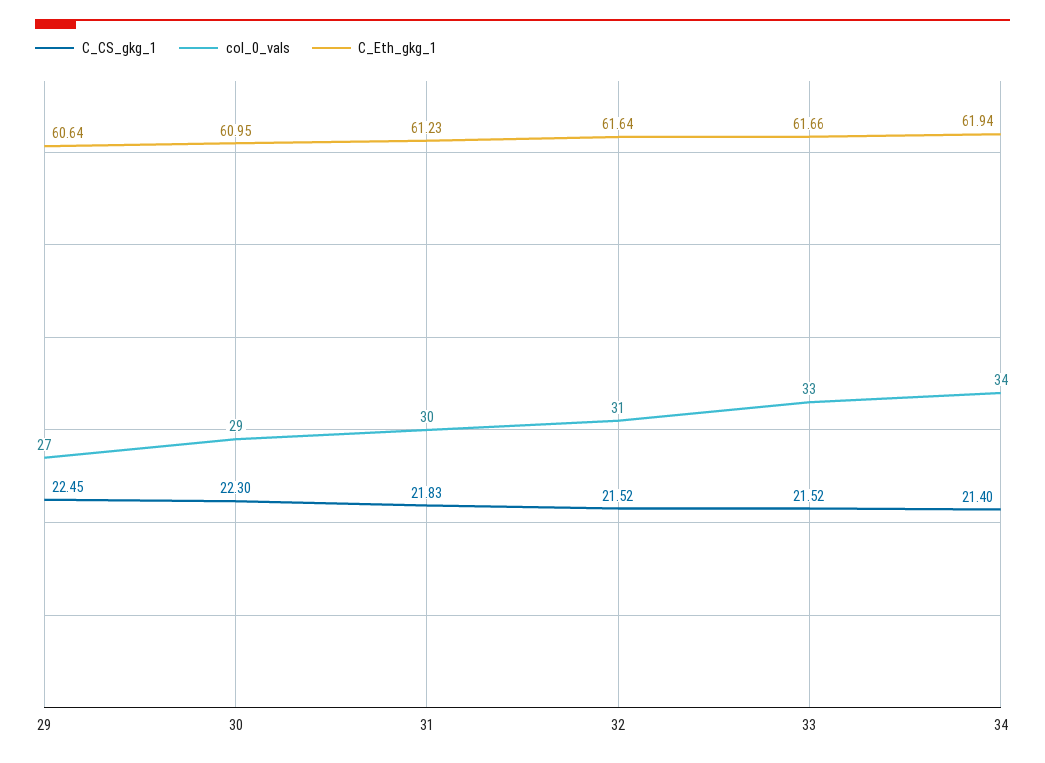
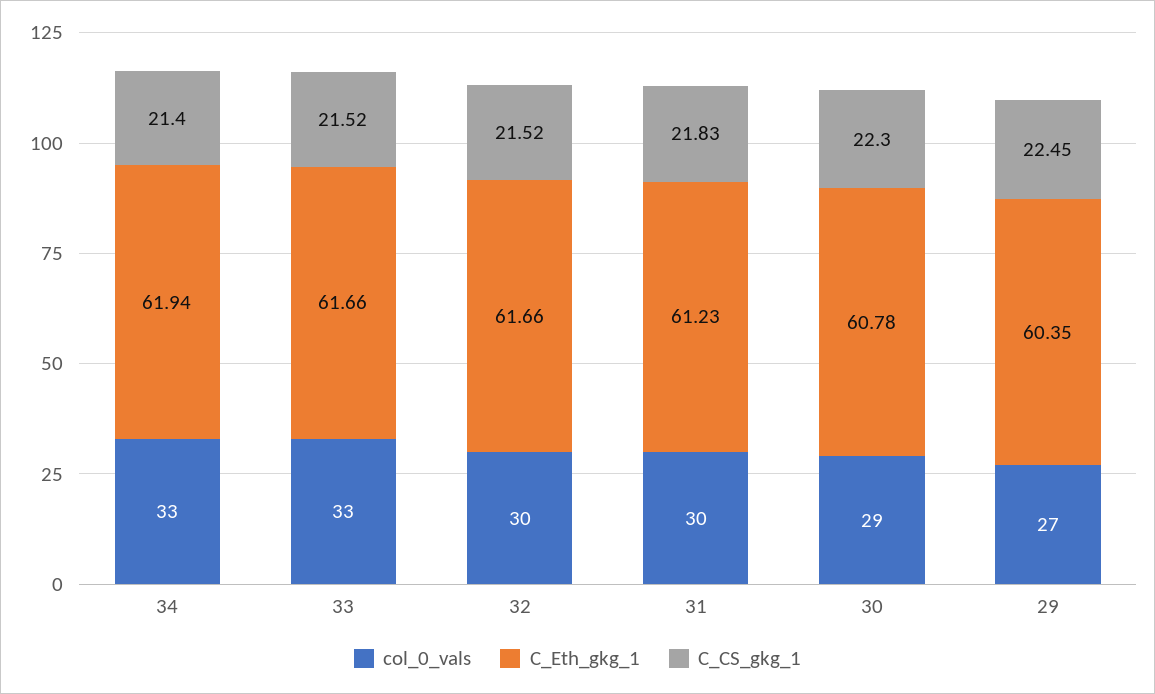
C_Eth_gkg_1, 29: 60.64 -> 60.35
C_Eth_gkg_1, 30: 60.95 -> 60.78
col_0_vals, 32: 31 -> 30
C_Eth_gkg_1, 32: 61.64 -> 61.66
col_0_vals, 34: 34 -> 33

